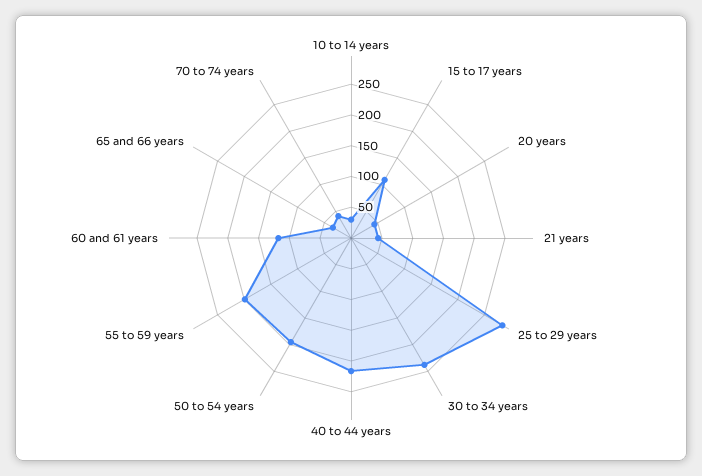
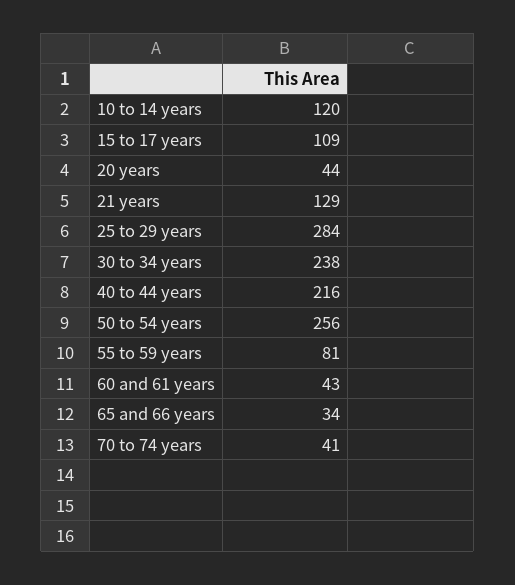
10 to 14 years: 25 -> 120
21 years: 50 -> 129
50 to 54 years: 200 -> 256
55 to 59 years: 200 -> 81
60 and 61 years: 125 -> 43

